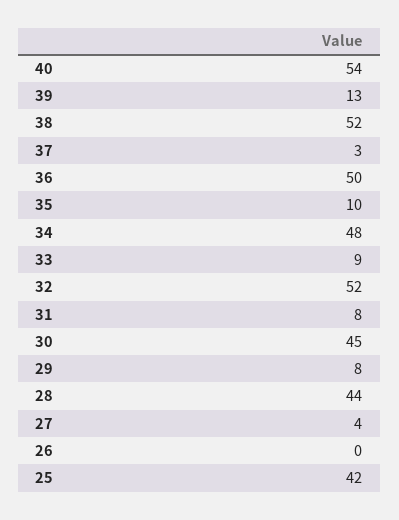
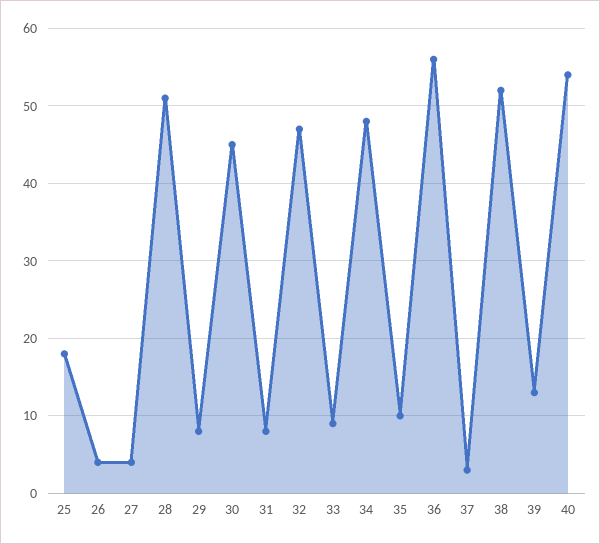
36: 50 -> 56
32: 52 -> 47
28: 44 -> 51
26: 0 -> 4
25: 42 -> 18

